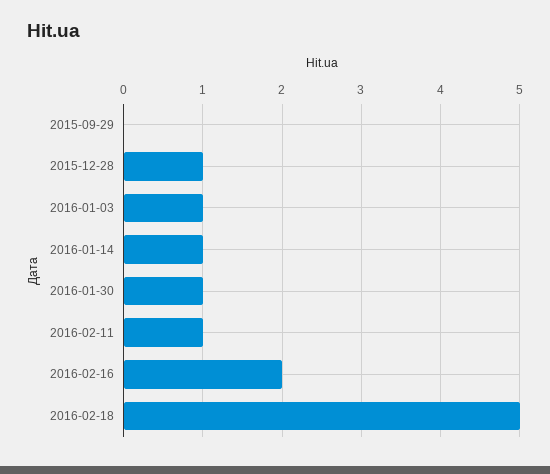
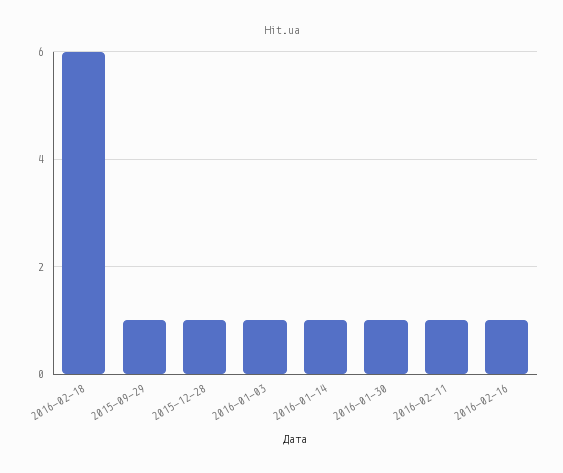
2015-09-29: 0 -> 1
2016-02-16: 2 -> 1
2016-02-18: 5 -> 6

